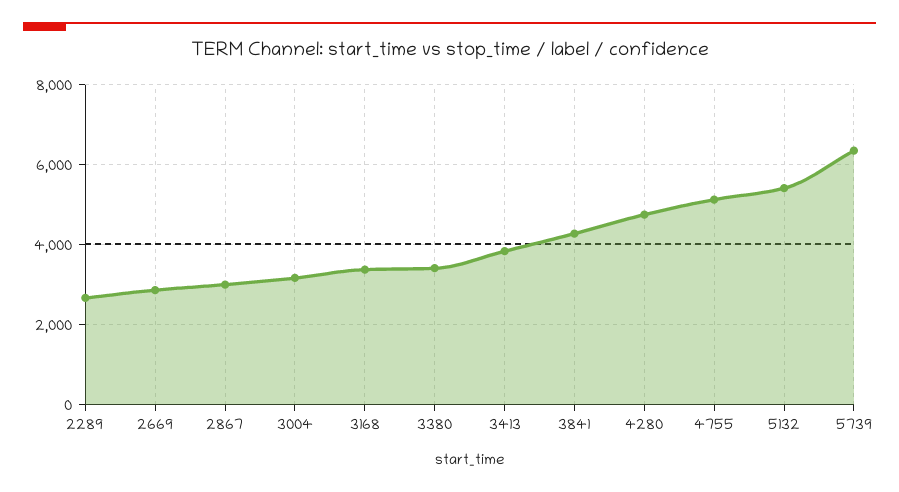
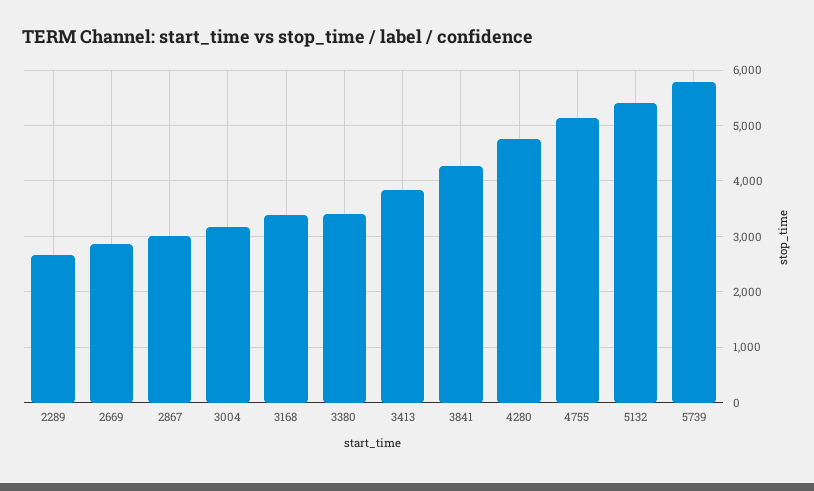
5739: 6400 -> 5800

